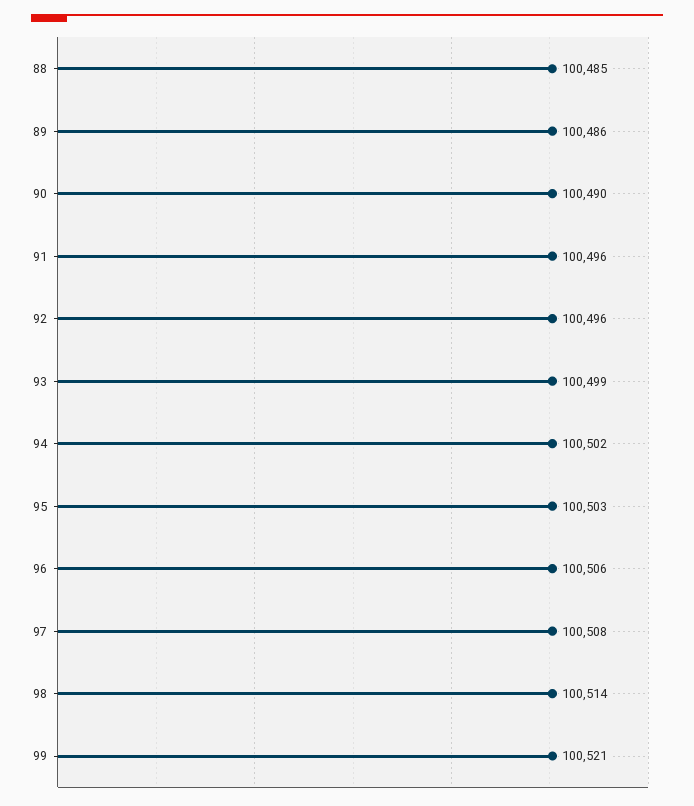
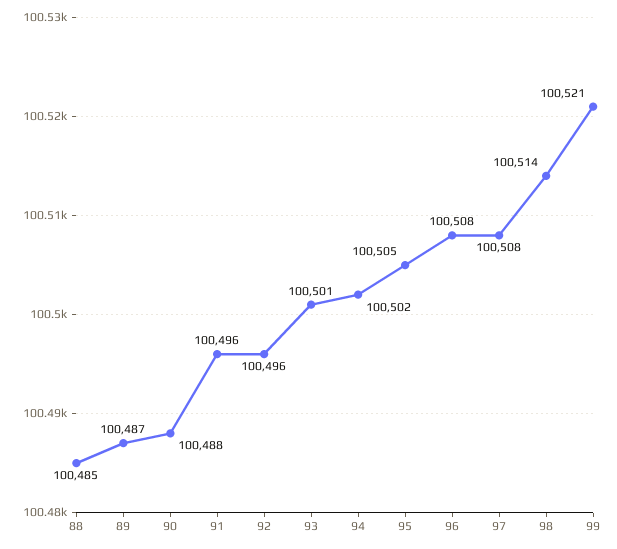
89: 100486 -> 100487
90: 100490 -> 100488
93: 100499 -> 100501
95: 100503 -> 100505
96: 100506 -> 100508

